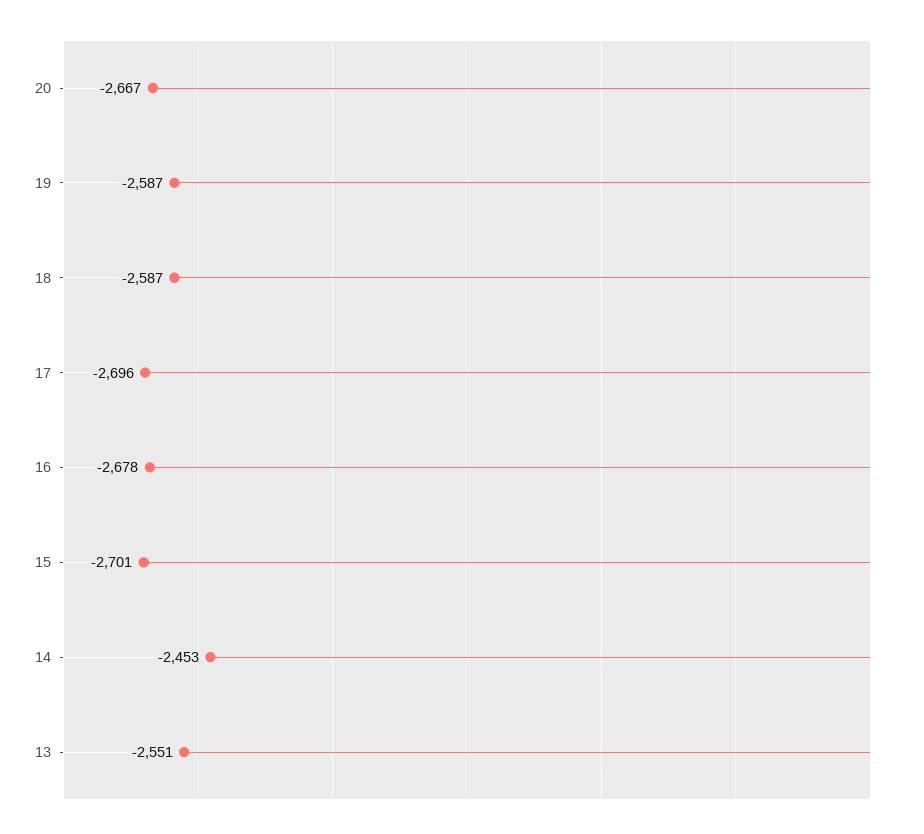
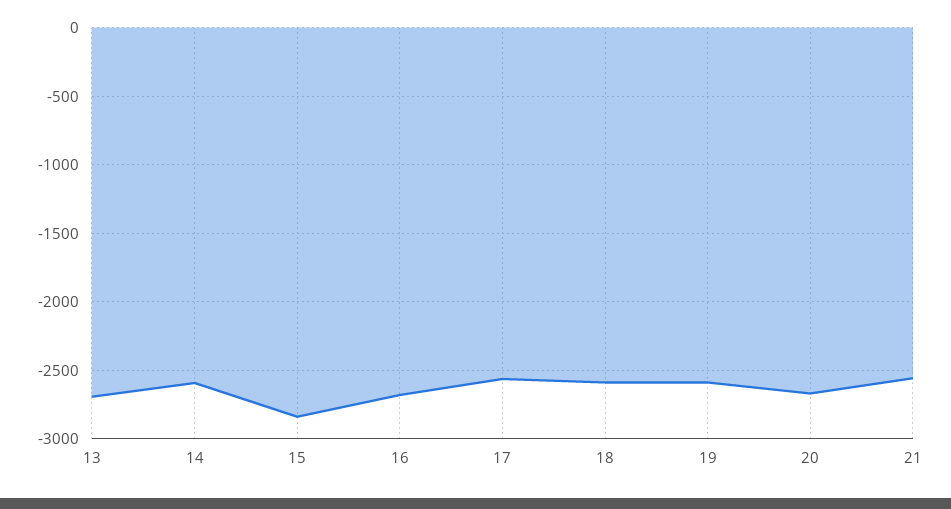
17: -2696 -> -2550
15: -2701 -> -2850
14: -2453 -> -2600
13: -2551 -> -2700
21: none -> -2550

